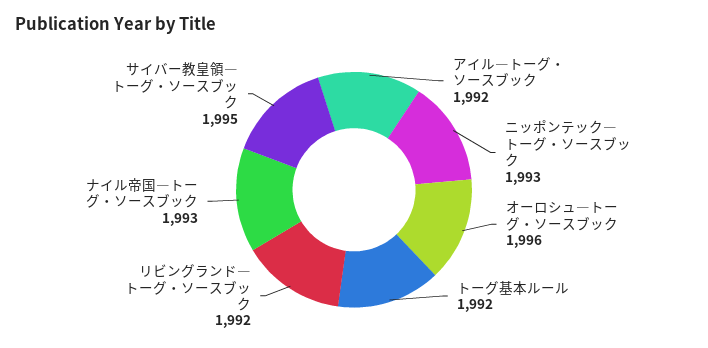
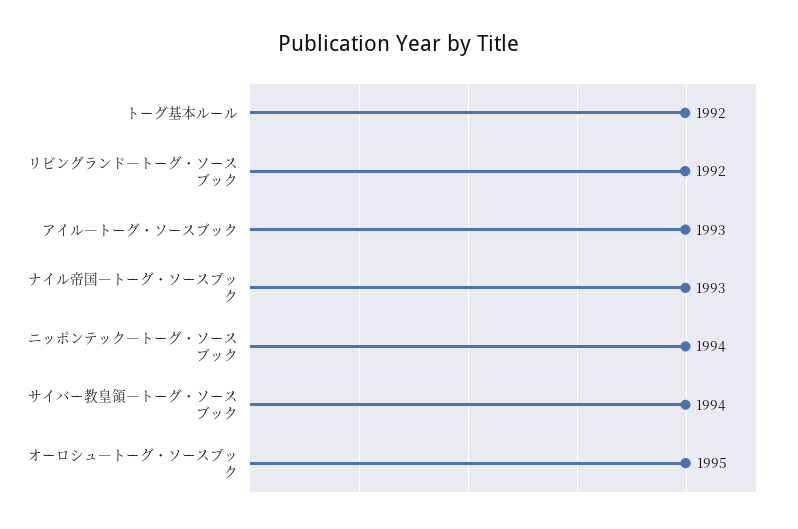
アイル―トーグ・ソースブック: 1992 -> 1993
ニッポンテック―トーグ・ソースブック: 1993 -> 1994
オーロシュ―トーグ・ソースブック: 1996 -> 1995
サイバー教皇領―トーグ・ソースブック: 1995 -> 1994

